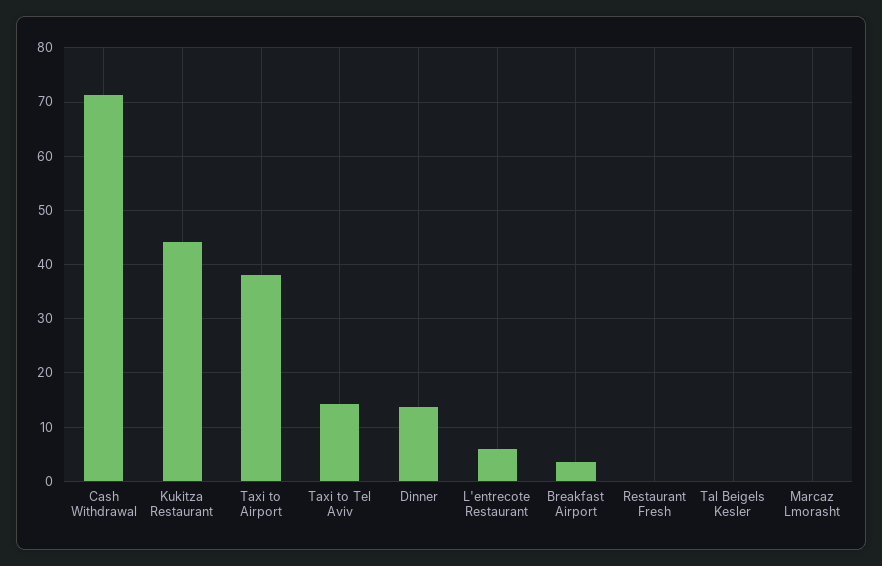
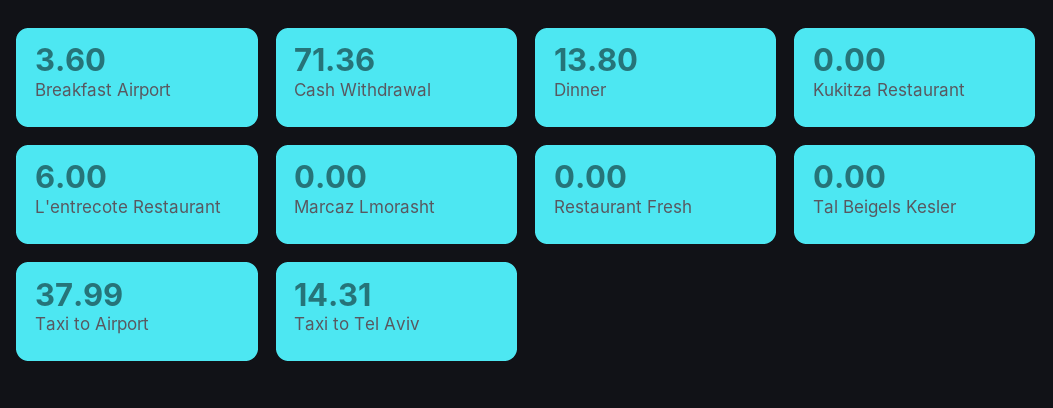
Kukitza Restaurant: 44 -> 0

